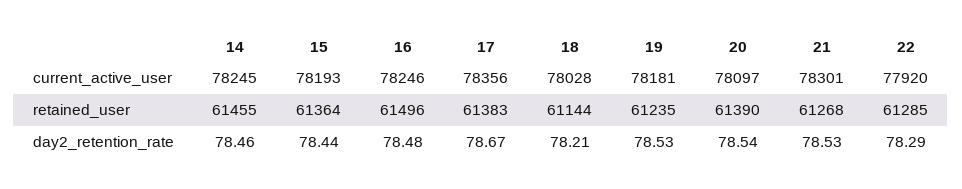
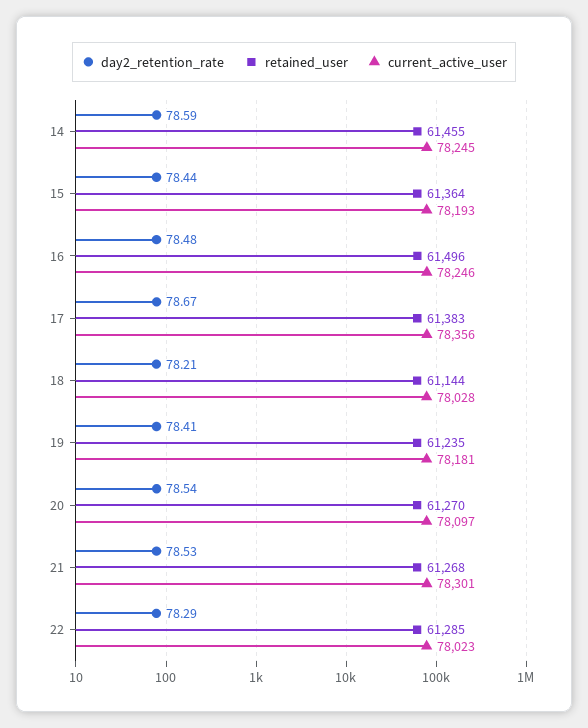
current_active_user, 22: 77920 -> 78023
retained_user, 20: 61390 -> 61270
day2_retention_rate, 14: 78.46 -> 78.59
day2_retention_rate, 19: 78.53 -> 78.41

